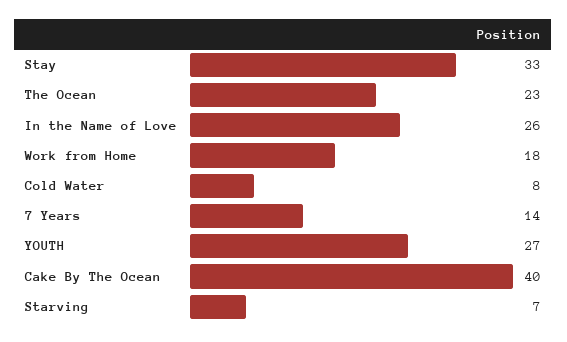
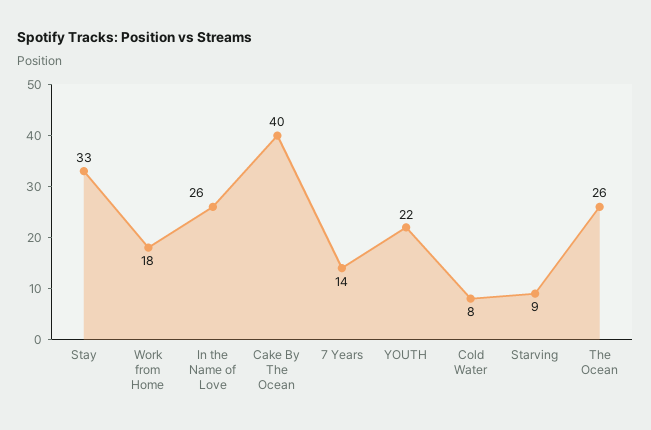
The Ocean: 23 -> 26
YOUTH: 27 -> 22
Starving: 7 -> 9

